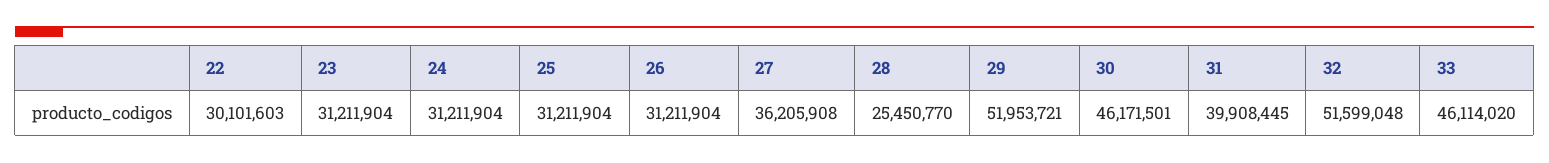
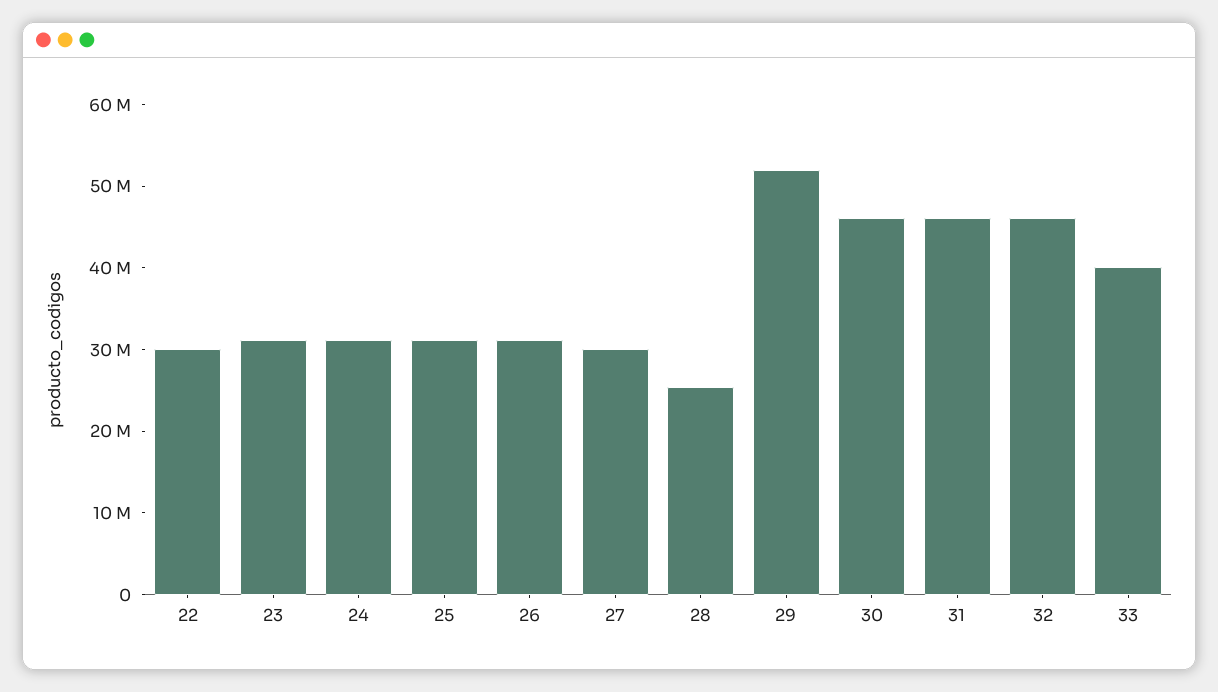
27: 36205908 -> 30000000
31: 39908445 -> 46000000
32: 51599048 -> 46000000
33: 46114020 -> 40000000

